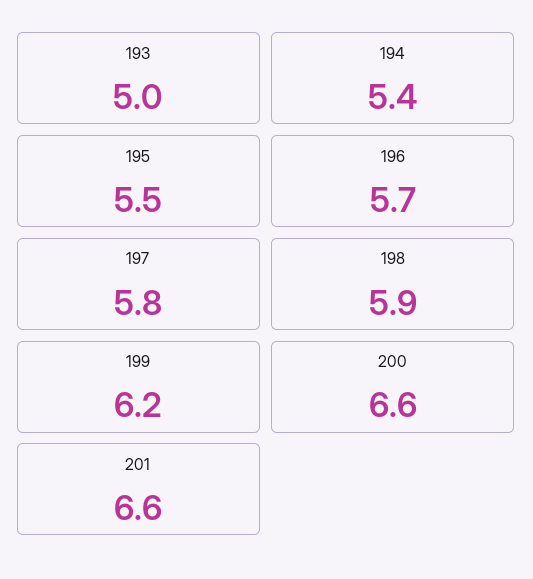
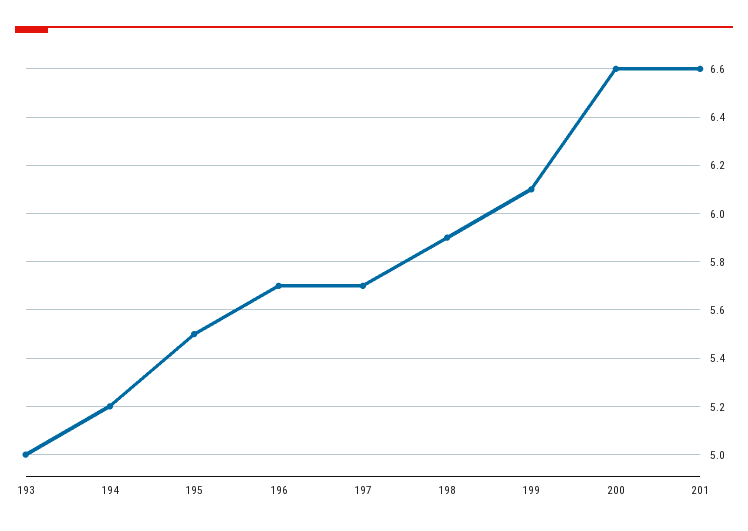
194: 5.4 -> 5.2
197: 5.8 -> 5.7
199: 6.2 -> 6.1

